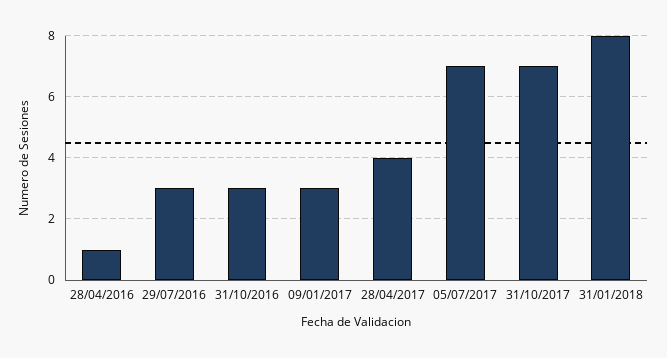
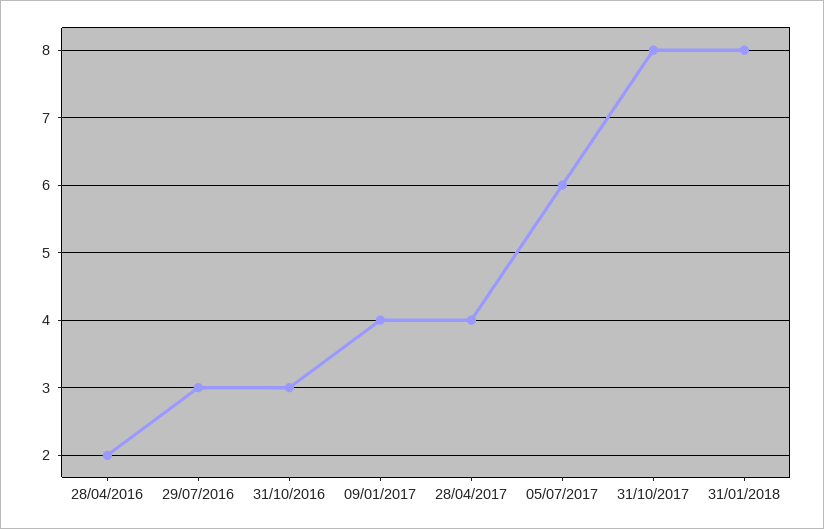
28/04/2016: 1 -> 2
09/01/2017: 3 -> 4
05/07/2017: 7 -> 6
31/10/2017: 7 -> 8

